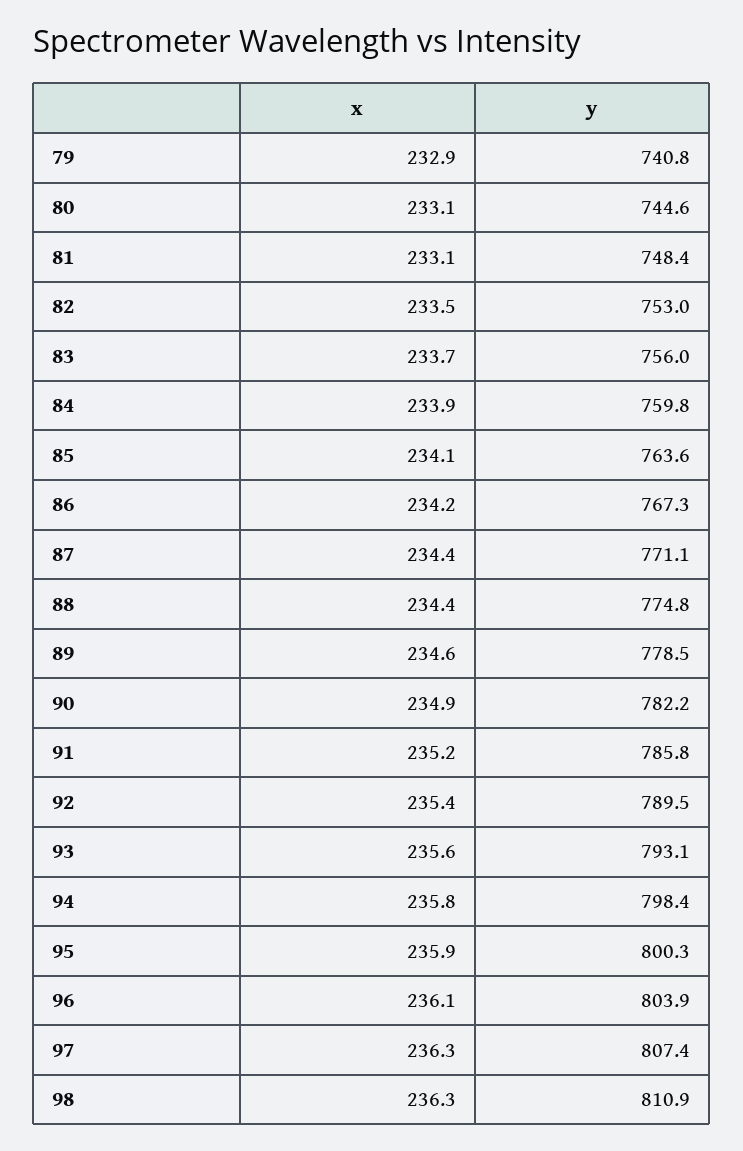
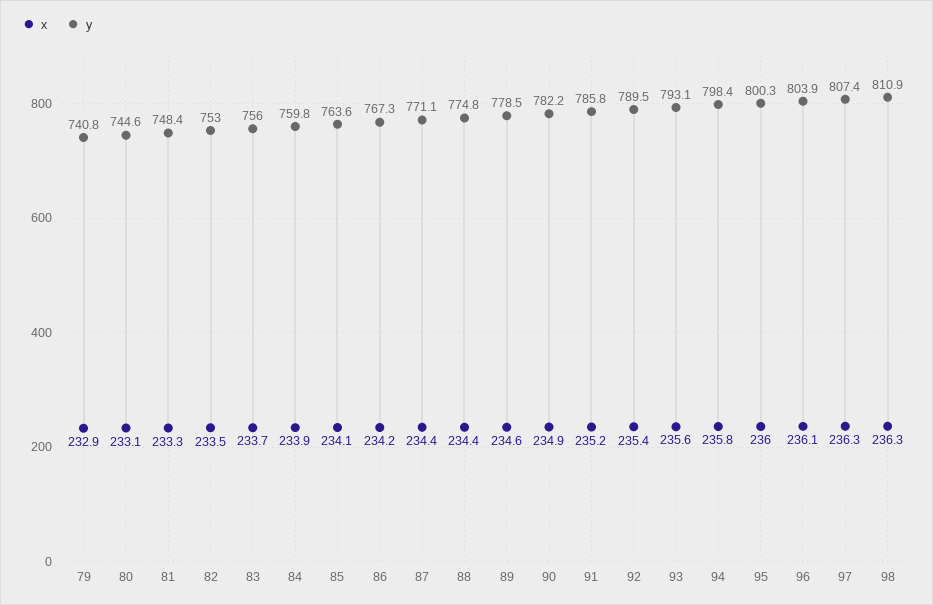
x, 81: 233.1 -> 233.3
x, 95: 235.9 -> 236

